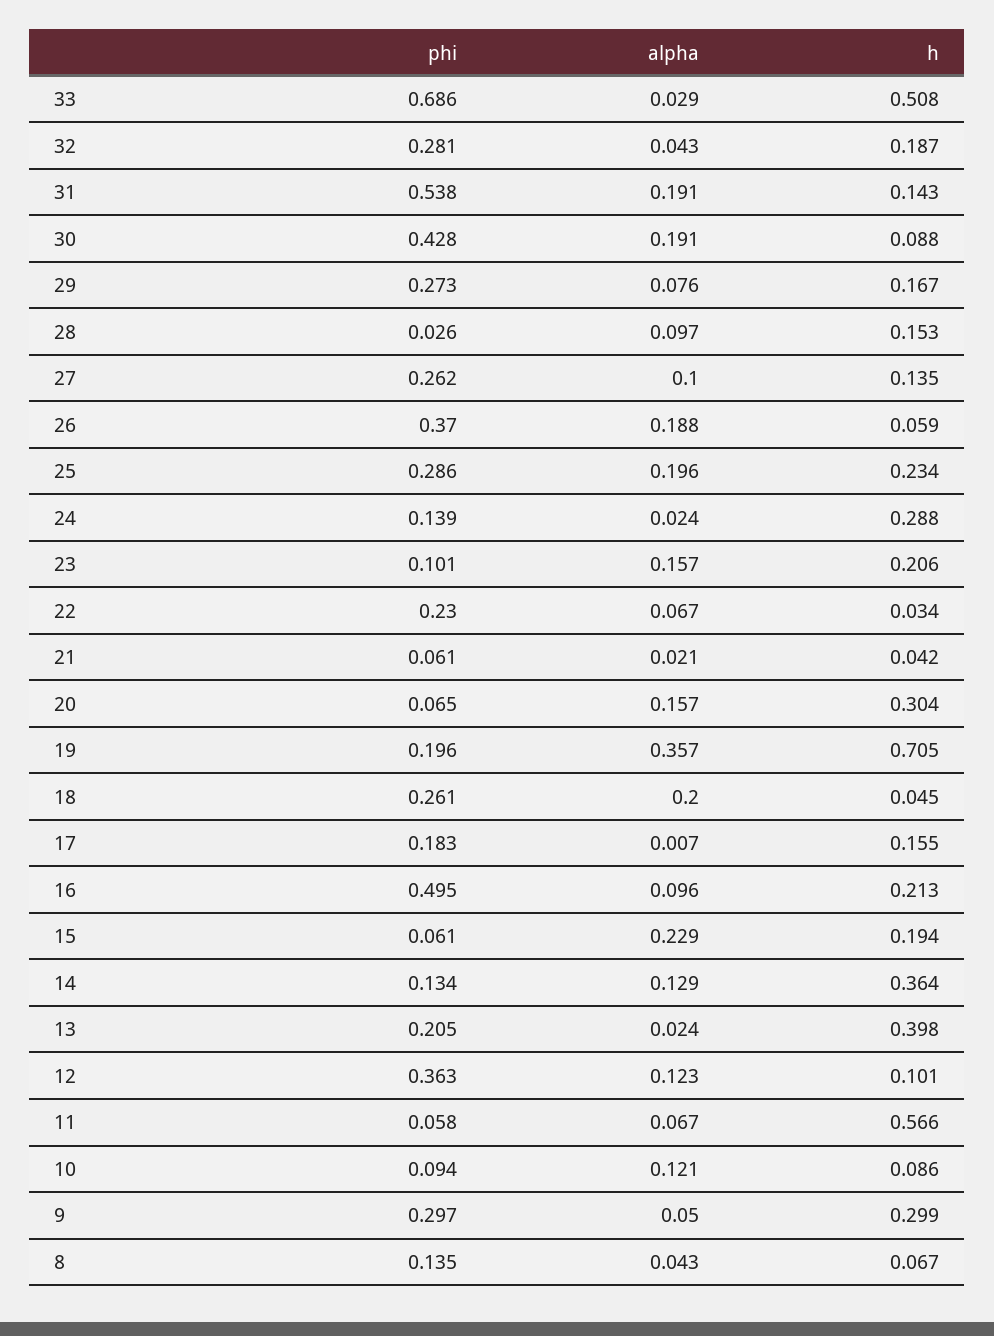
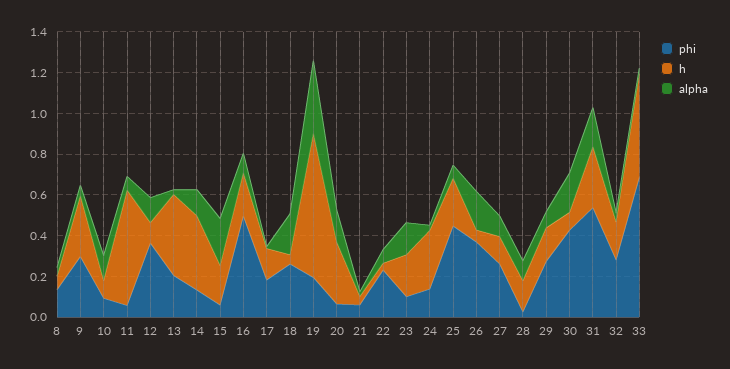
h, 31: 0.143 -> 0.3
phi, 25: 0.286 -> 0.45
alpha, 25: 0.196 -> 0.05

